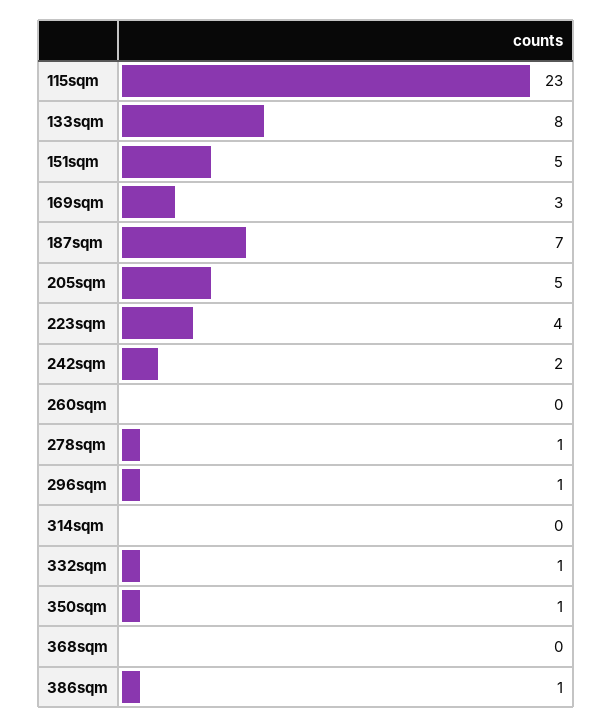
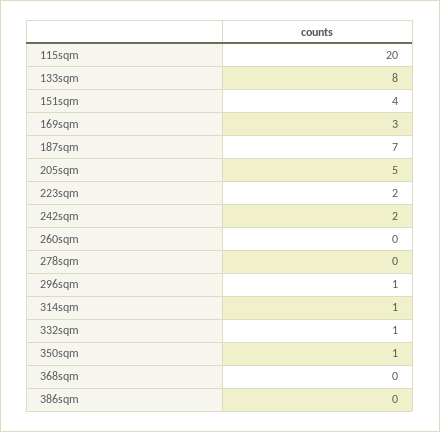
115sqm: 23 -> 20
151sqm: 5 -> 4
223sqm: 4 -> 2
278sqm: 1 -> 0
314sqm: 0 -> 1
386sqm: 1 -> 0

